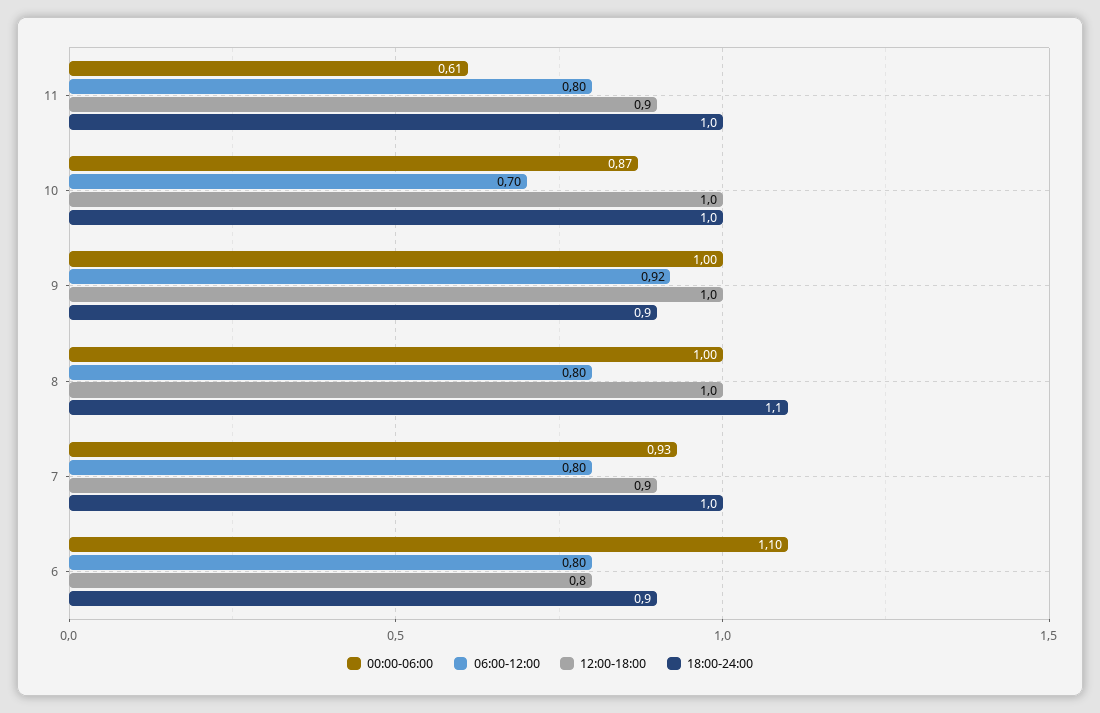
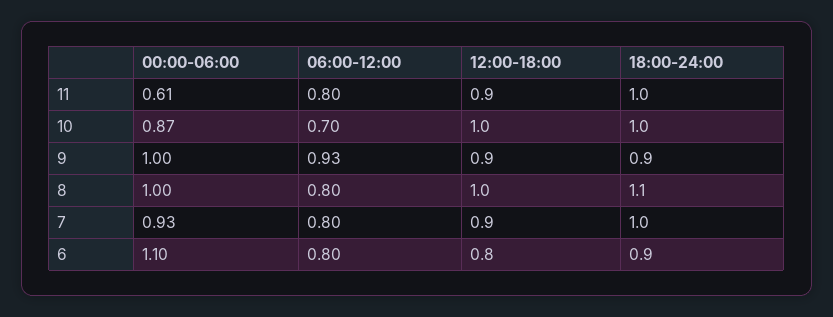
06:00-12:00, 9: 0.92 -> 0.93
12:00-18:00, 9: 1 -> 0.9

